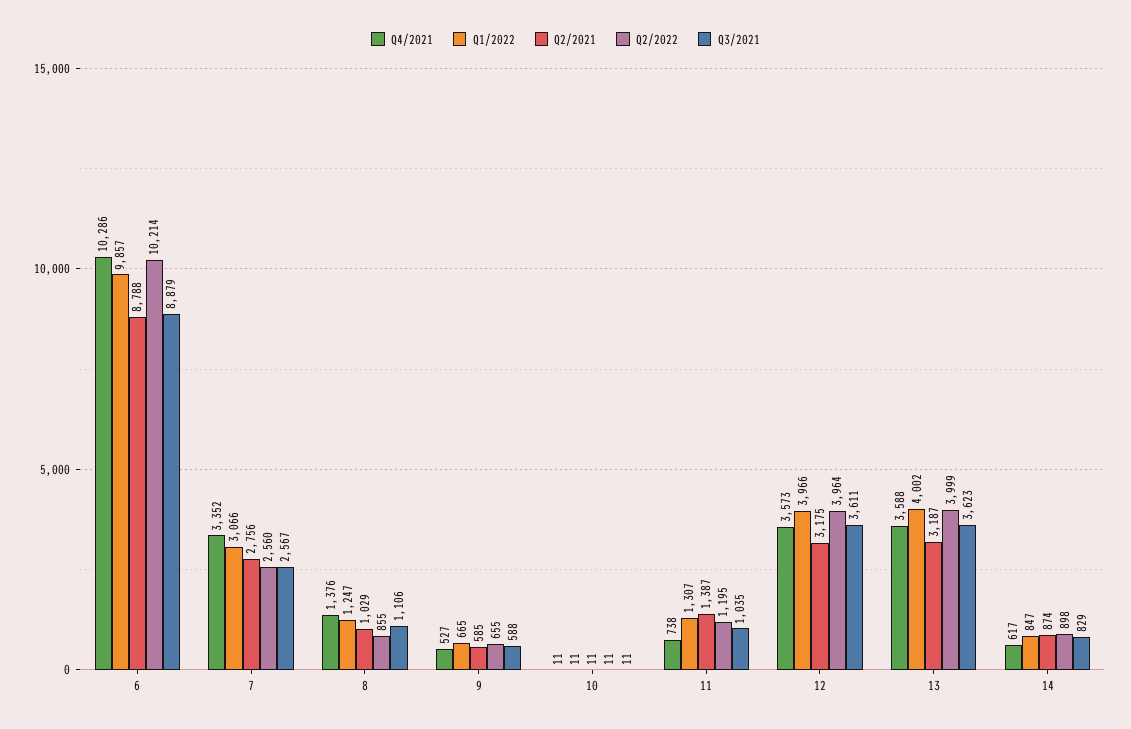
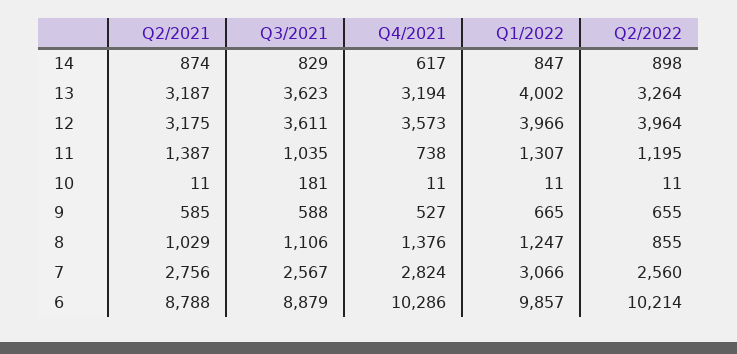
Q4/2021, 7: 3352 -> 2824
Q3/2021, 10: 11 -> 181
Q4/2021, 13: 3588 -> 3194
Q2/2022, 13: 3999 -> 3264

